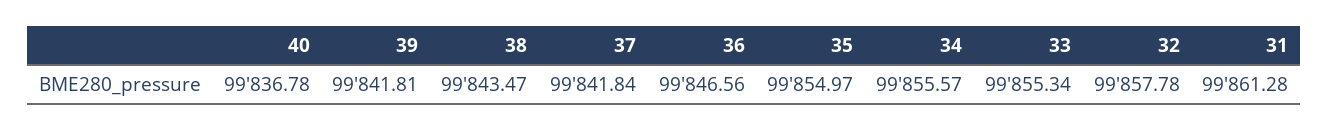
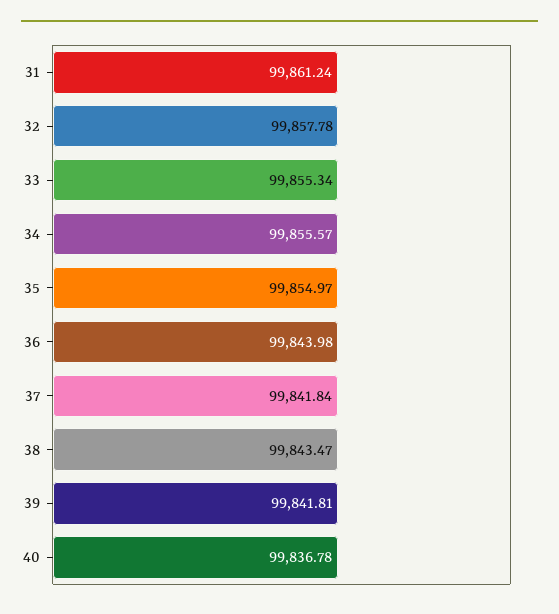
36: 99846.56 -> 99843.98
31: 99861.28 -> 99861.24

